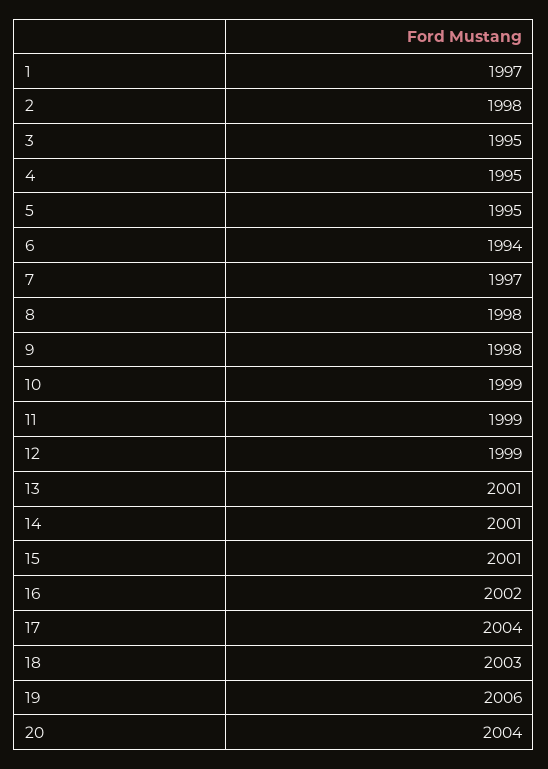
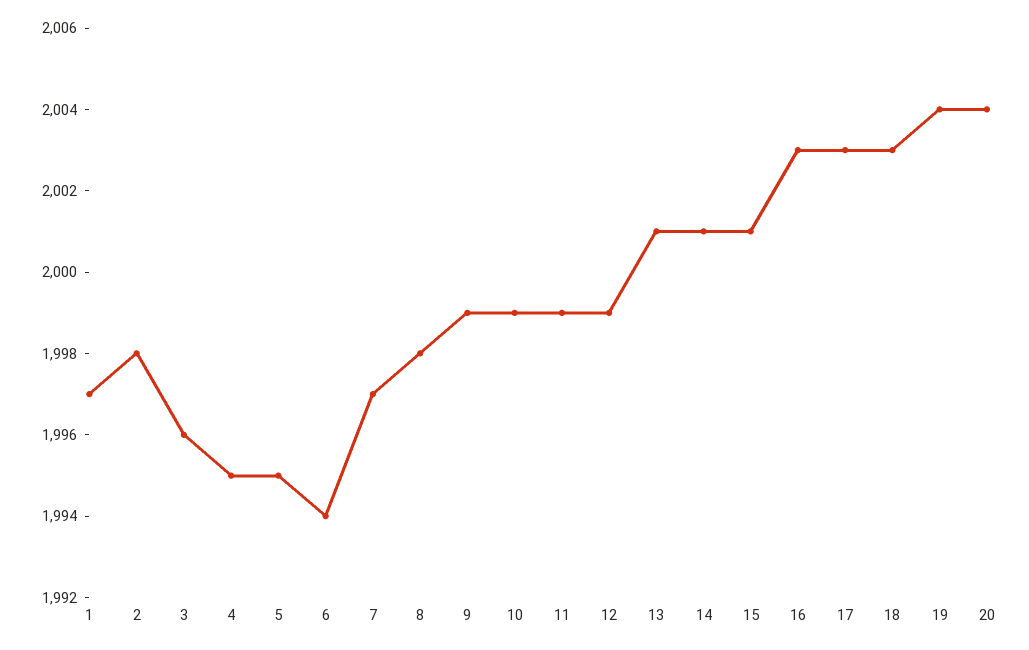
3: 1995 -> 1996
9: 1998 -> 1999
16: 2002 -> 2003
17: 2004 -> 2003
19: 2006 -> 2004

